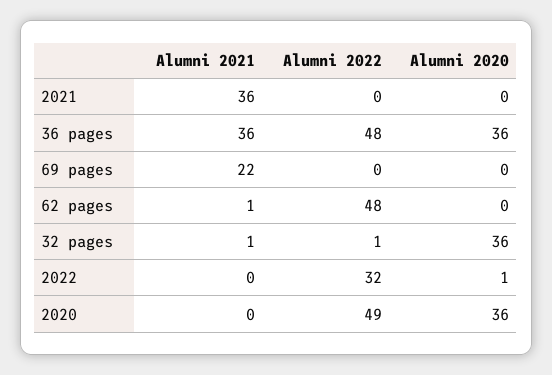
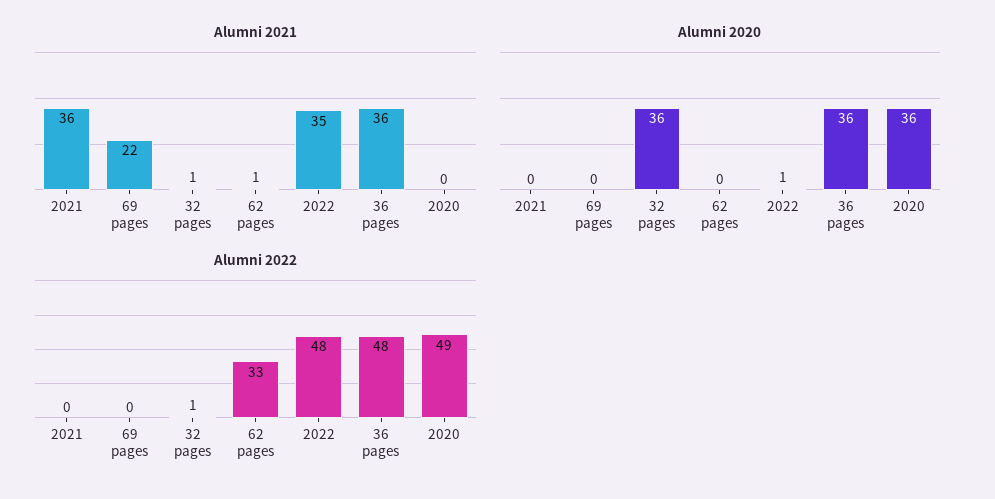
Alumni 2022, 62 pages: 48 -> 33
Alumni 2021, 2022: 0 -> 35
Alumni 2022, 2022: 32 -> 48

